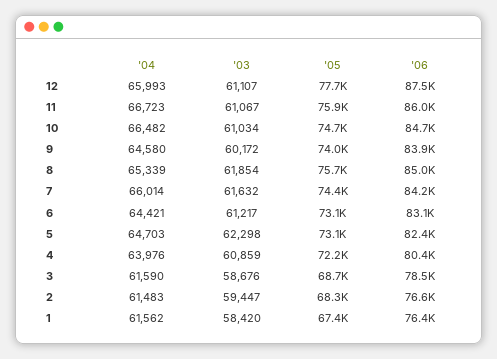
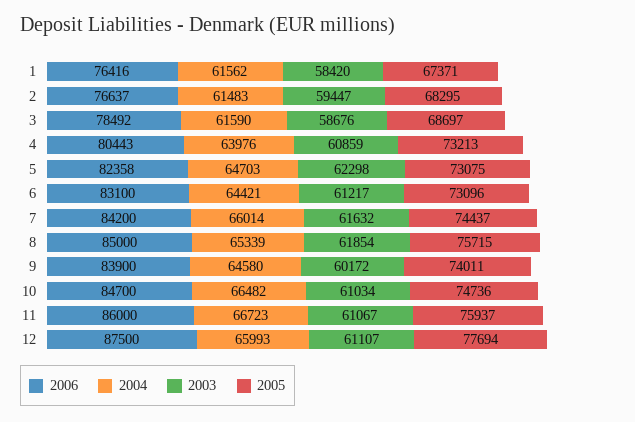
'05, 4: 72200 -> 73213

